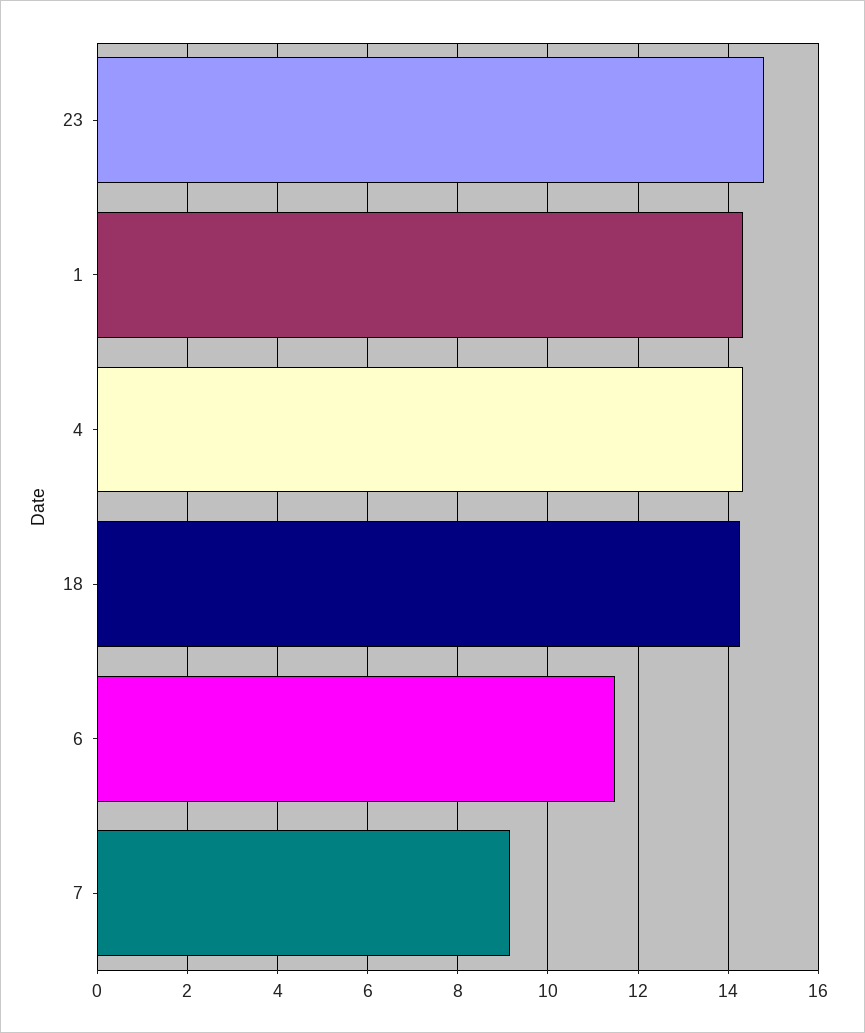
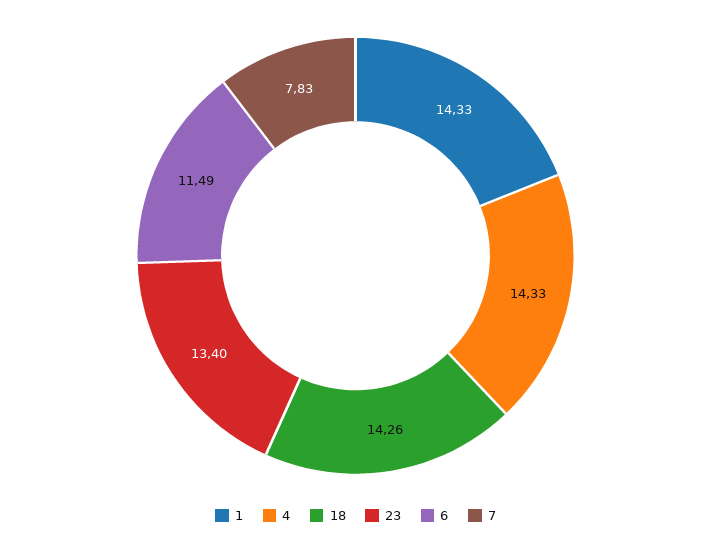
23: 14.8 -> 13.4
7: 9.2 -> 7.83

